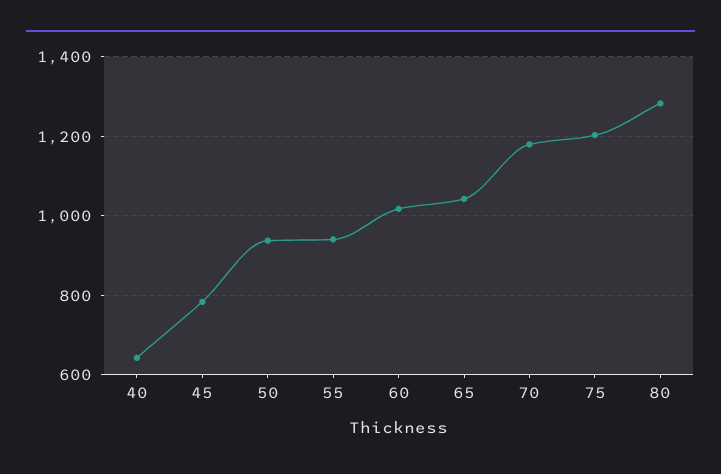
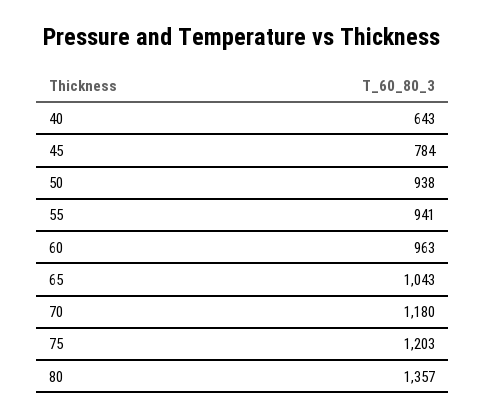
60: 1020 -> 963
80: 1280 -> 1357

